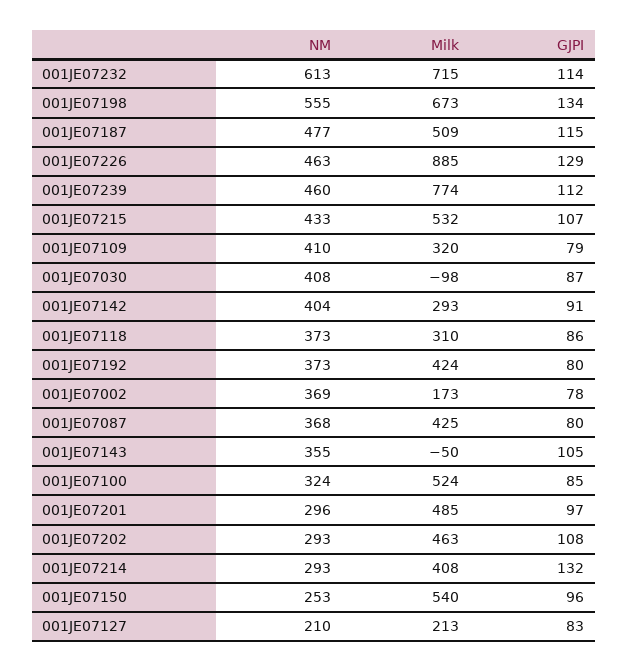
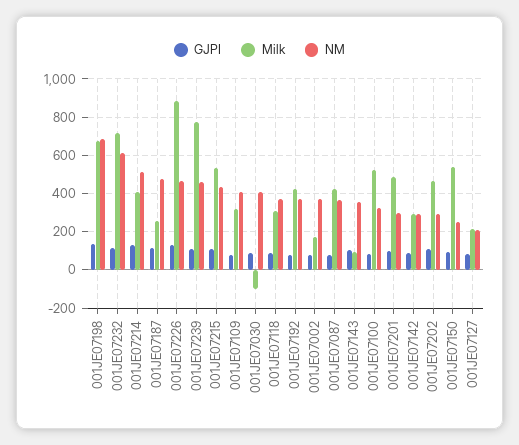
NM, 001JE07198: 555 -> 700
Milk, 001JE07187: 509 -> 250
NM, 001JE07142: 404 -> 300
Milk, 001JE07143: -50 -> 100
NM, 001JE07214: 293 -> 500

